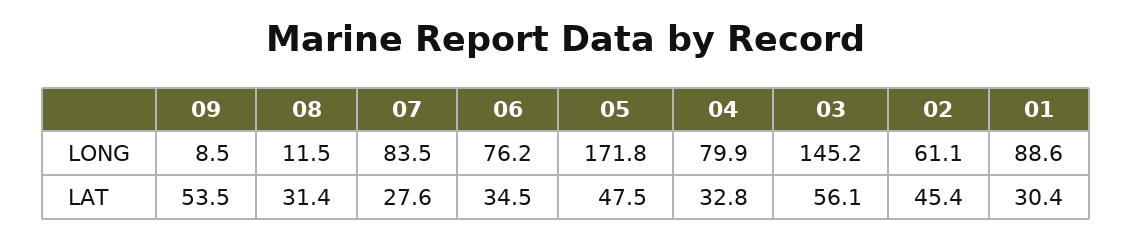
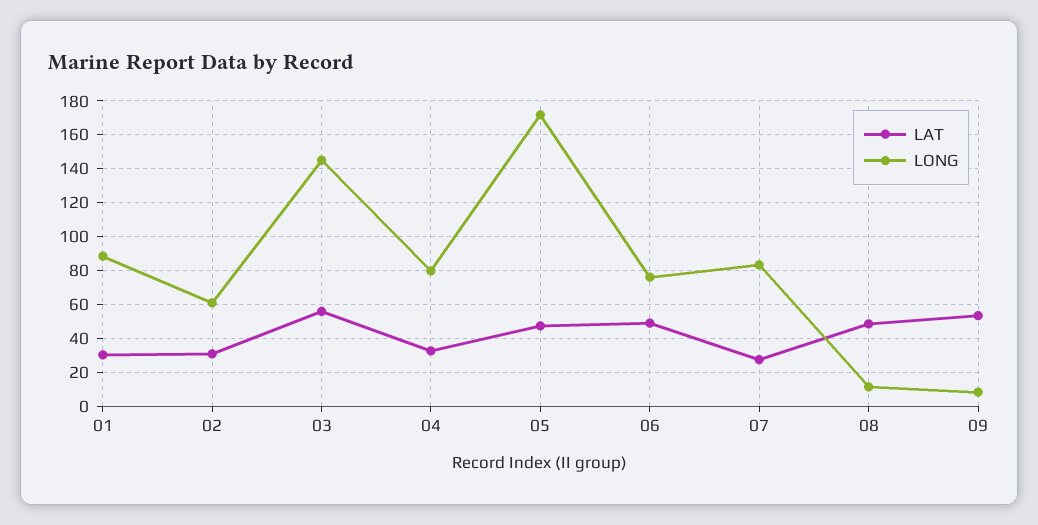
LAT, 08: 31.4 -> 50
LAT, 06: 34.5 -> 50
LAT, 02: 45.4 -> 30

